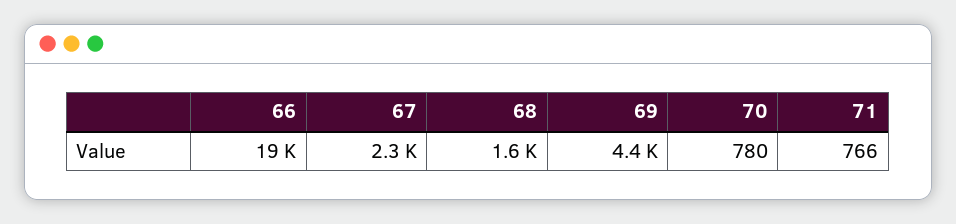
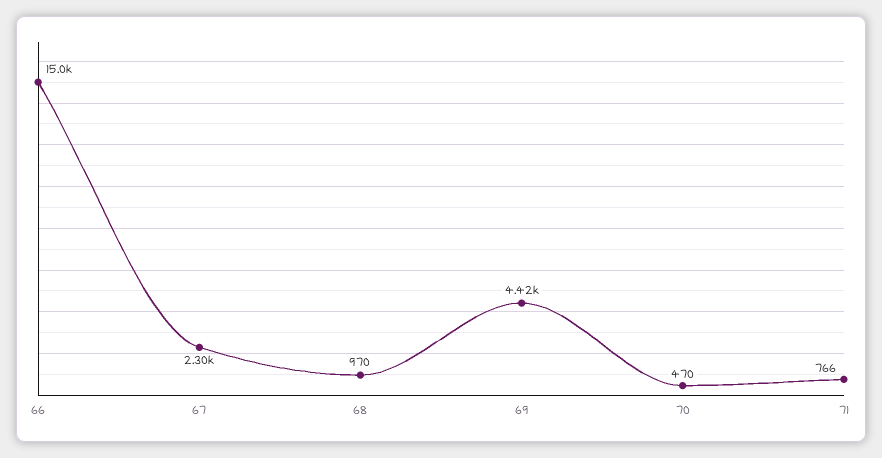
66: 19000 -> 15000
68: 1600 -> 970
70: 780 -> 470

